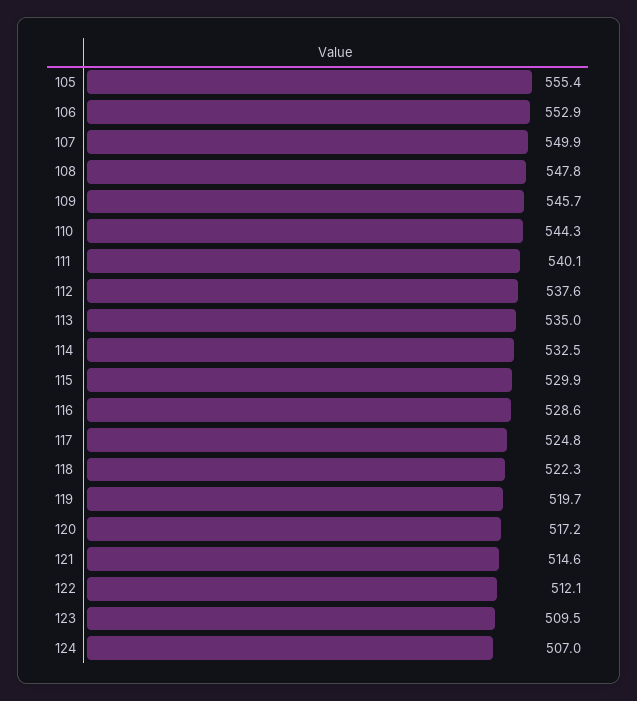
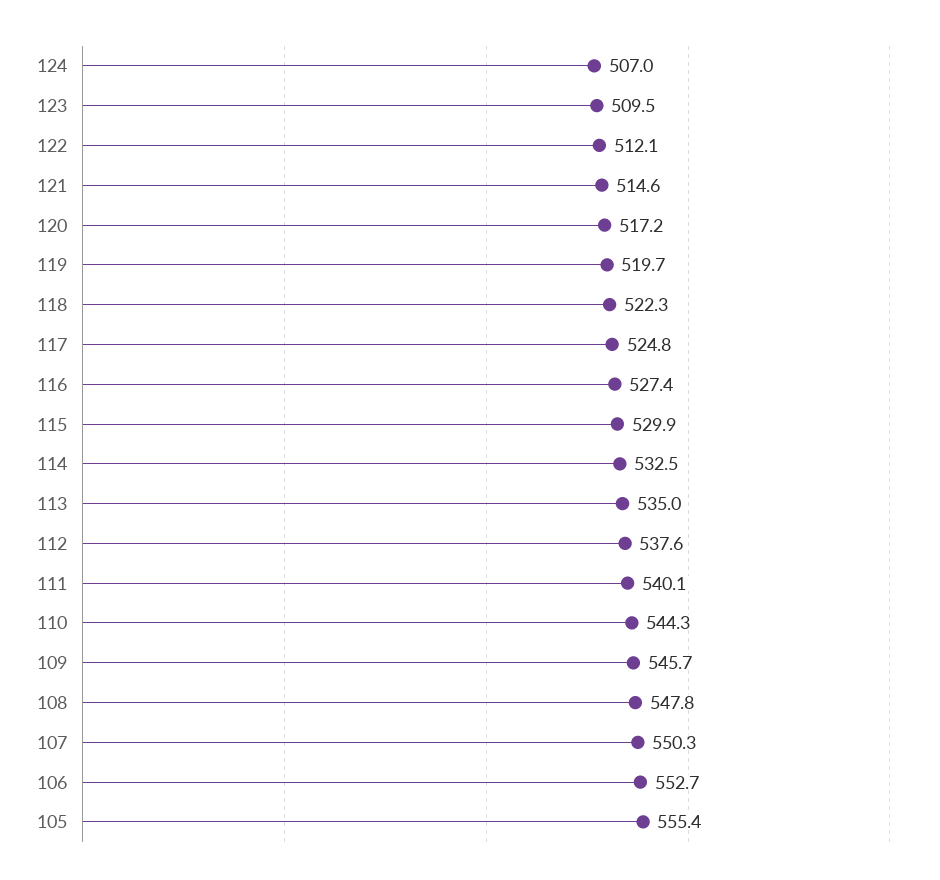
106: 552.9 -> 552.7
107: 549.9 -> 550.3
116: 528.6 -> 527.4

